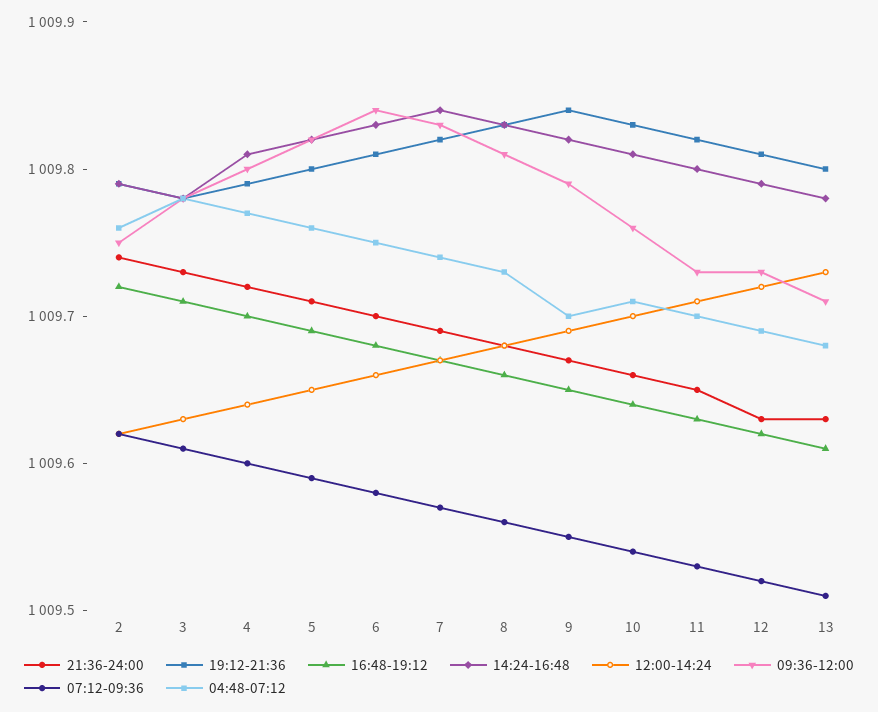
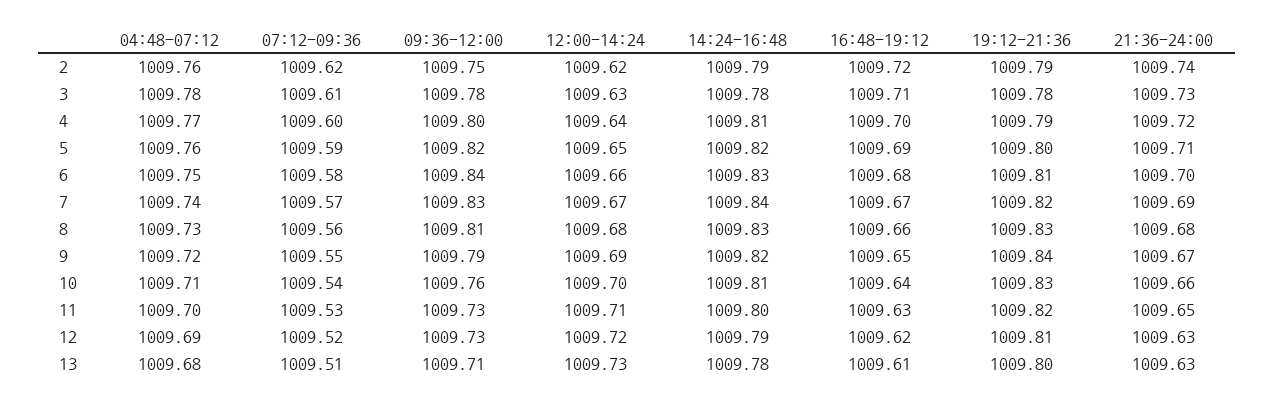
04:48-07:12, 9: 1009.7 -> 1009.72

